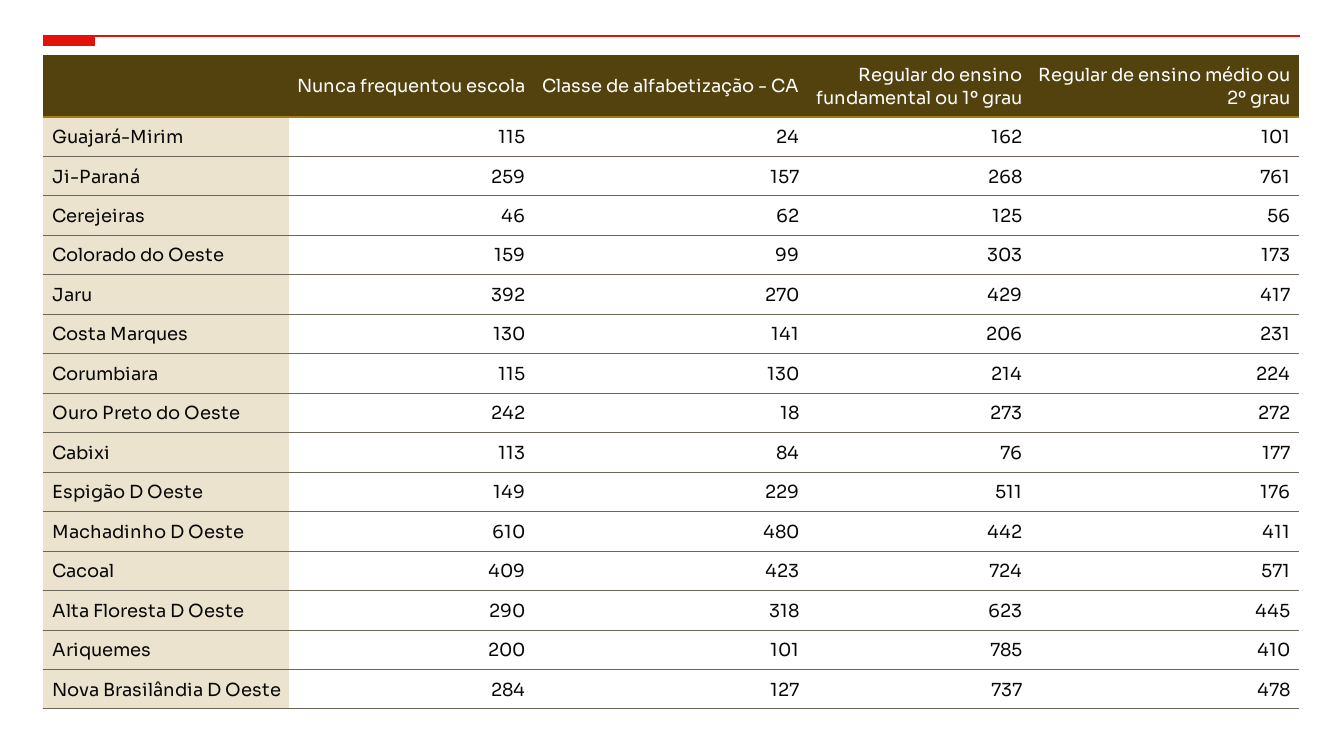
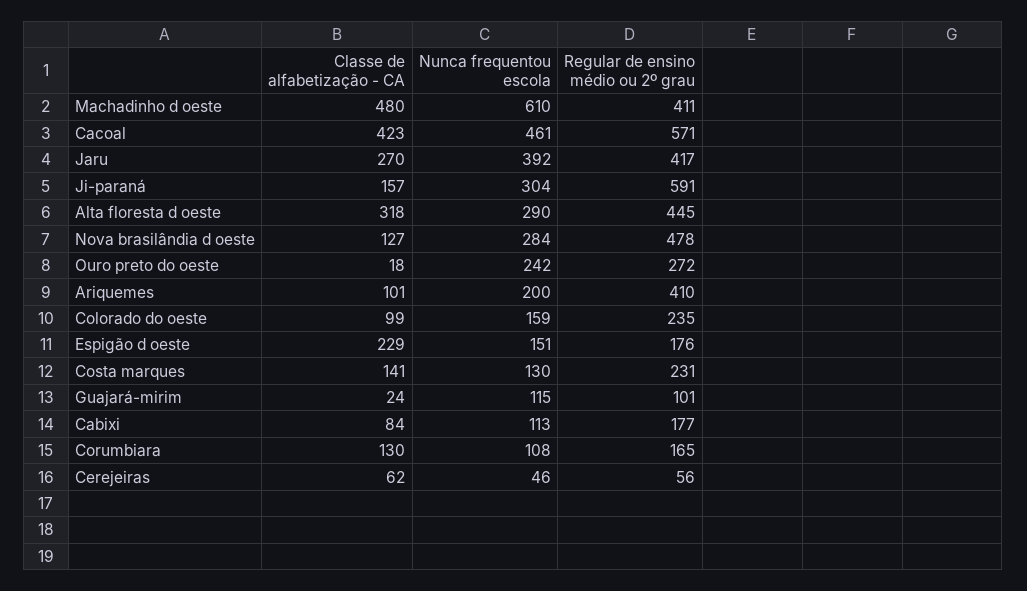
Regular do ensino fundamental ou 1º grau, Guajará-Mirim: 162 -> none
Nunca frequentou escola, Ji-Paraná: 259 -> 304
Regular do ensino fundamental ou 1º grau, Ji-Paraná: 268 -> none
Regular de ensino médio ou 2º grau, Ji-Paraná: 761 -> 591
Regular do ensino fundamental ou 1º grau, Cerejeiras: 125 -> none
Regular do ensino fundamental ou 1º grau, Colorado do Oeste: 303 -> none
Regular de ensino médio ou 2º grau, Colorado do Oeste: 173 -> 235
Regular do ensino fundamental ou 1º grau, Jaru: 429 -> none
Regular do ensino fundamental ou 1º grau, Costa Marques: 206 -> none
Nunca frequentou escola, Corumbiara: 115 -> 108
Regular do ensino fundamental ou 1º grau, Corumbiara: 214 -> none
Regular de ensino médio ou 2º grau, Corumbiara: 224 -> 165
Regular do ensino fundamental ou 1º grau, Ouro Preto do Oeste: 273 -> none
Regular do ensino fundamental ou 1º grau, Cabixi: 76 -> none
Nunca frequentou escola, Espigão D Oeste: 149 -> 151
Regular do ensino fundamental ou 1º grau, Espigão D Oeste: 511 -> none
Regular do ensino fundamental ou 1º grau, Machadinho D Oeste: 442 -> none
Nunca frequentou escola, Cacoal: 409 -> 461
Regular do ensino fundamental ou 1º grau, Cacoal: 724 -> none
Regular do ensino fundamental ou 1º grau, Alta Floresta D Oeste: 623 -> none
Regular do ensino fundamental ou 1º grau, Ariquemes: 785 -> none
Regular do ensino fundamental ou 1º grau, Nova Brasilândia D Oeste: 737 -> none

